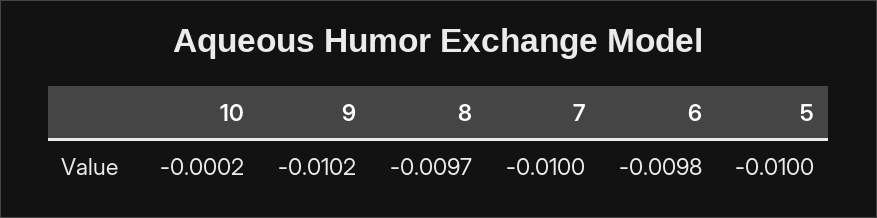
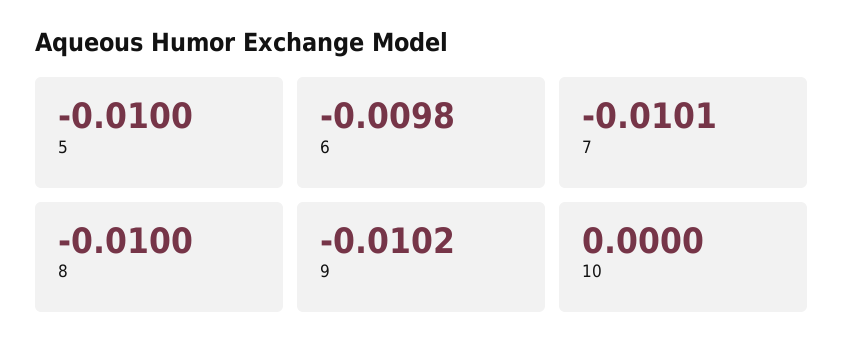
10: -0.0002 -> 0
8: -0.0097 -> -0.01
7: -0.01 -> -0.0101

